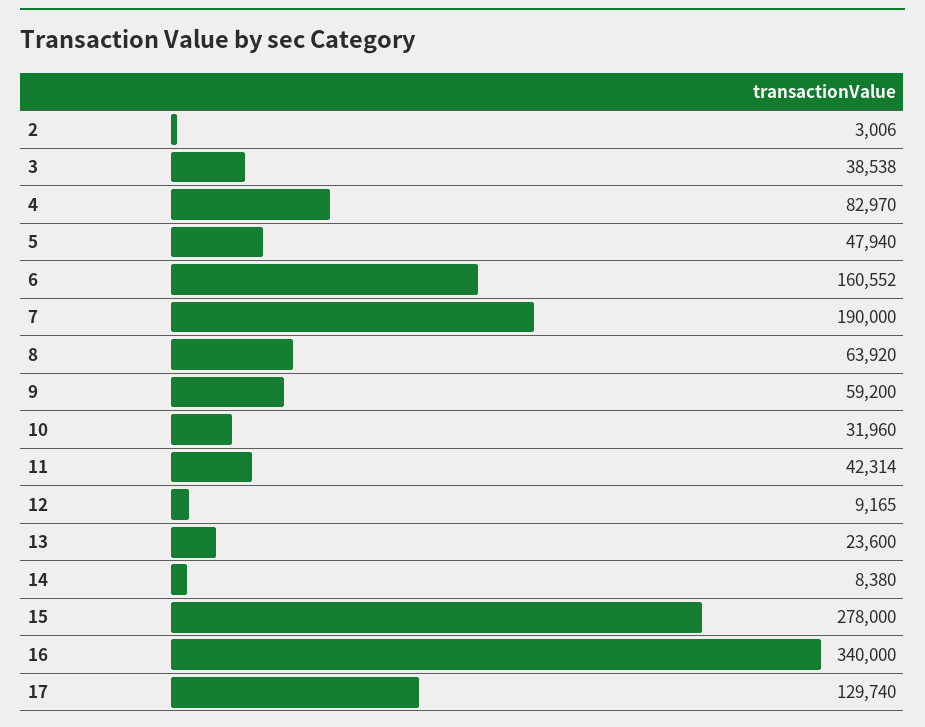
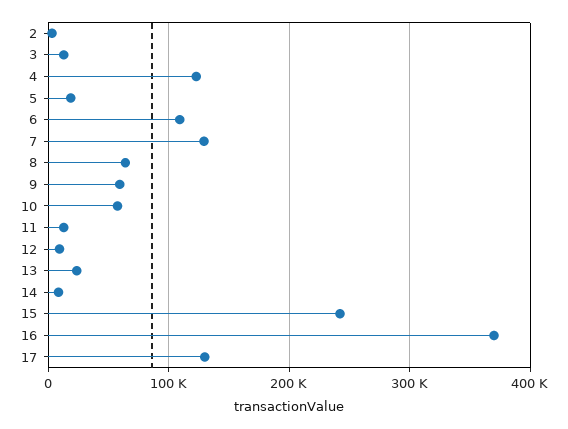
3: 38538 -> 10000
4: 82970 -> 120000
5: 47940 -> 20000
6: 160552 -> 110000
7: 190000 -> 130000
10: 31960 -> 60000
11: 42314 -> 10000
15: 278000 -> 240000
16: 340000 -> 370000

